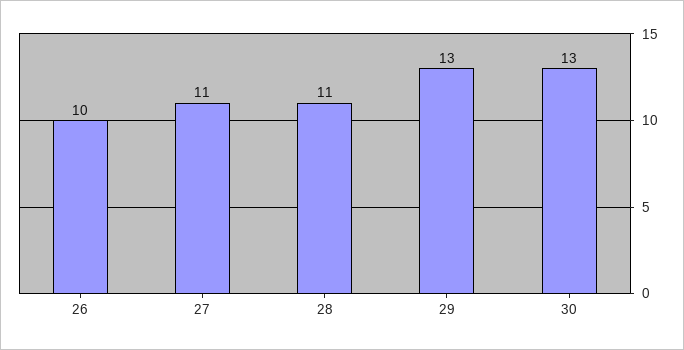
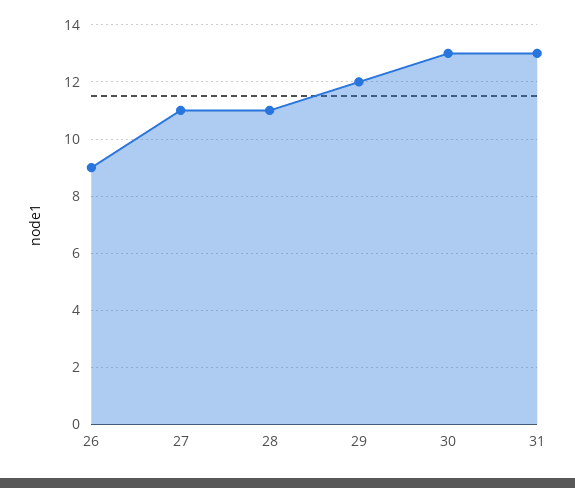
26: 10 -> 9
29: 13 -> 12
31: none -> 13

